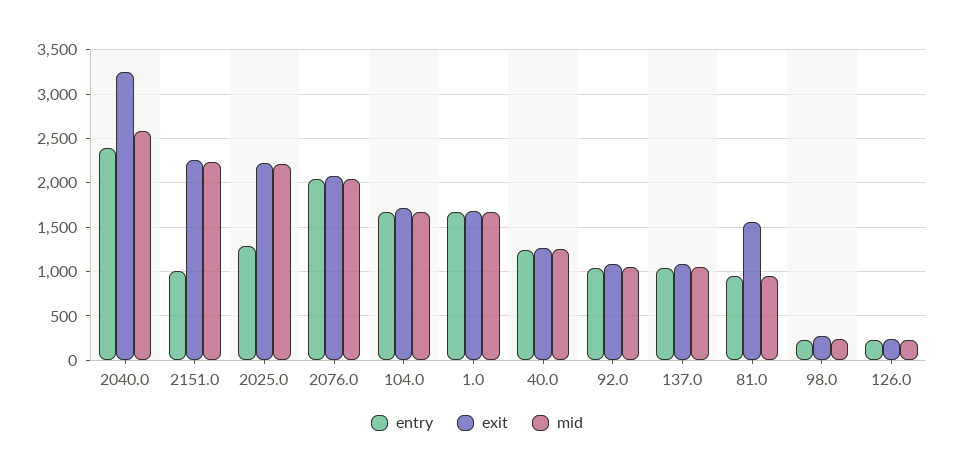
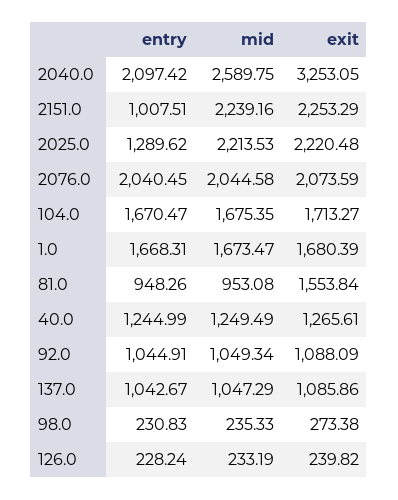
entry, 2040.0: 2400 -> 2097.42

